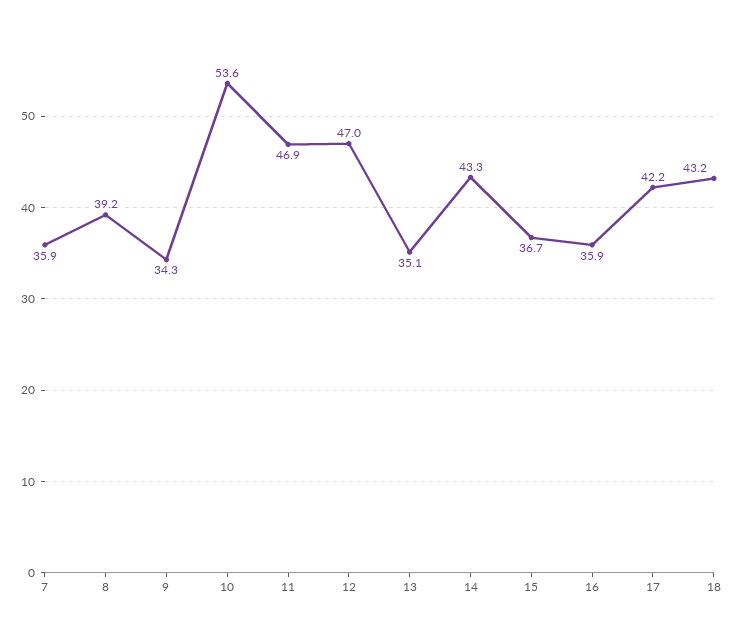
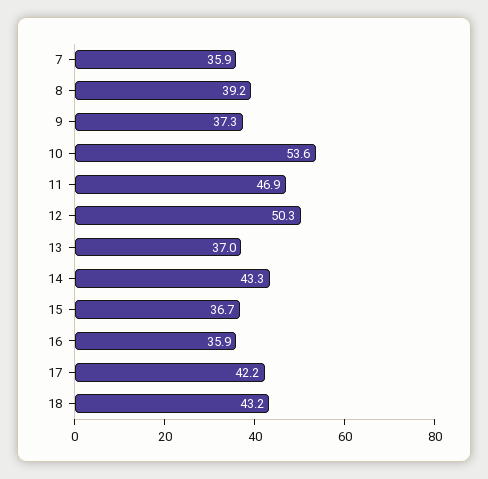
9: 34.3 -> 37.3
12: 47 -> 50.3
13: 35.1 -> 37

